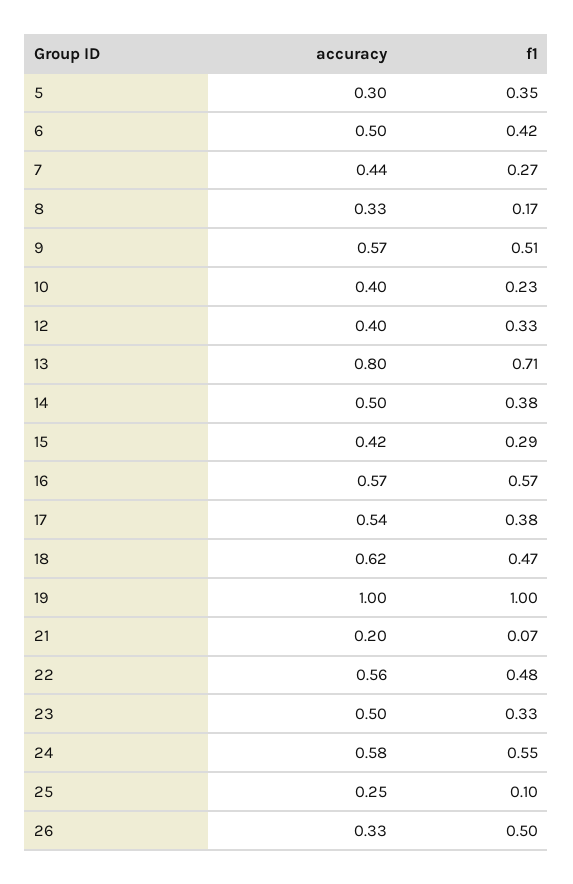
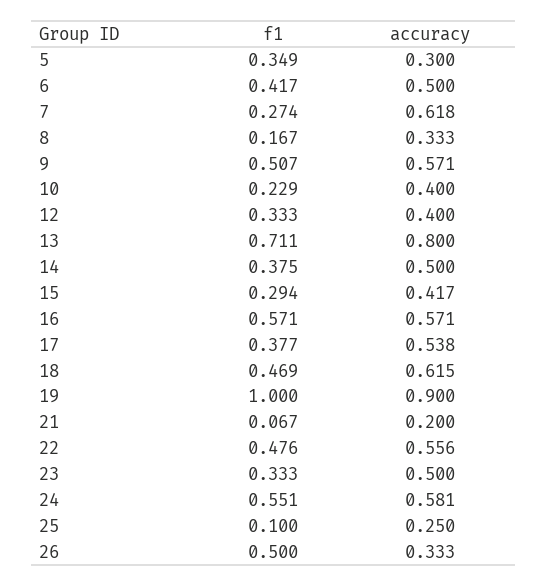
accuracy, 7: 0.44 -> 0.618
accuracy, 19: 1 -> 0.9

